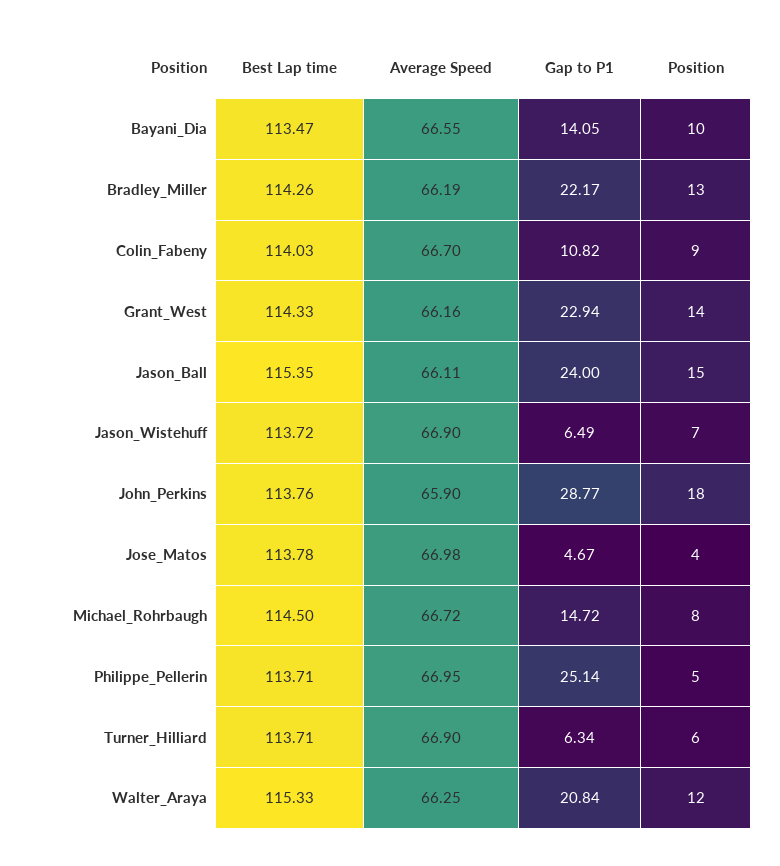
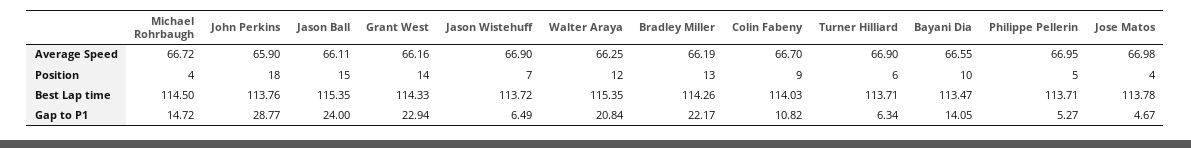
Position, Michael_Rohrbaugh: 8 -> 4
Gap to P1, Philippe_Pellerin: 25.14 -> 5.27
Best Lap time, Walter_Araya: 115.33 -> 115.35

